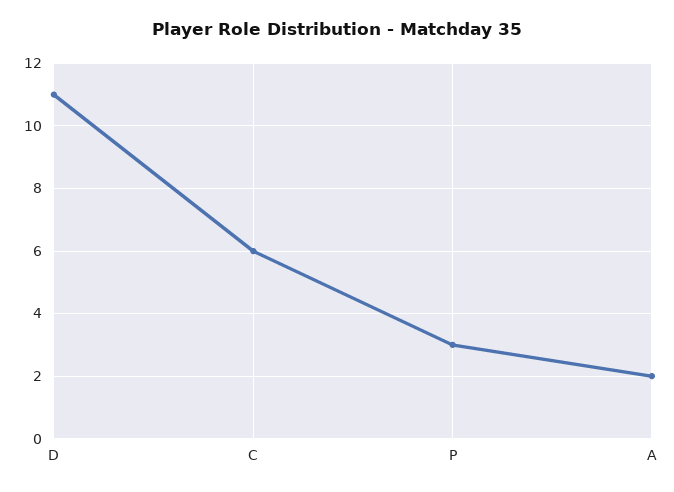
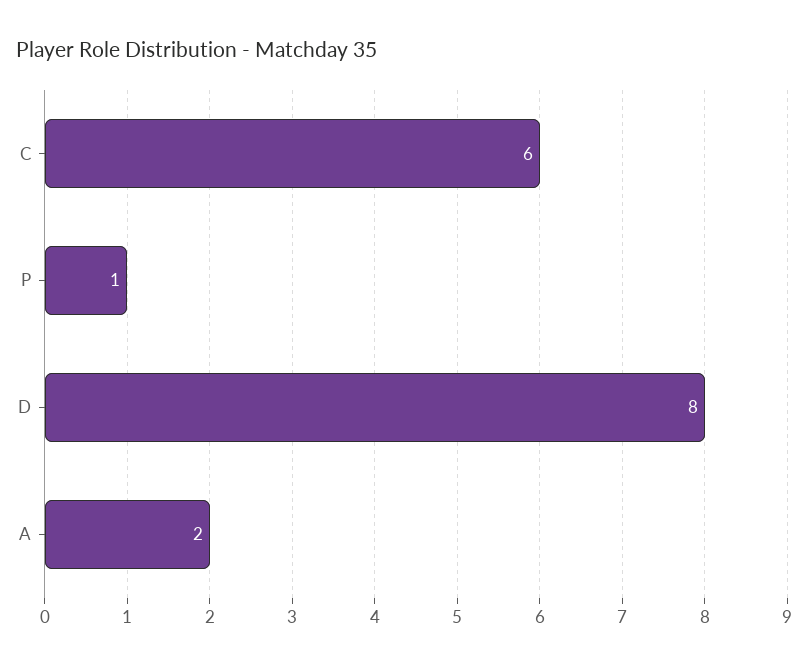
D: 11 -> 8
P: 3 -> 1

